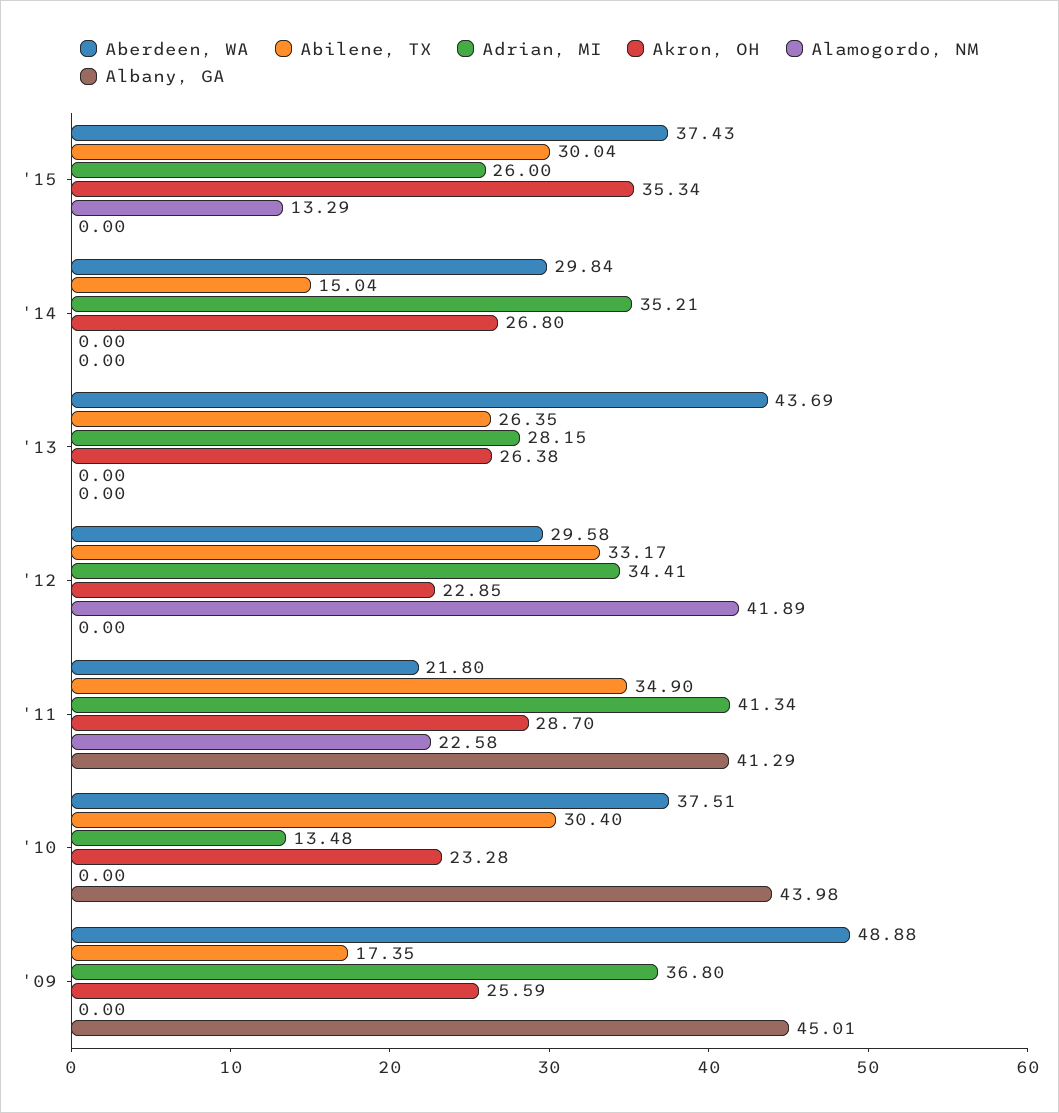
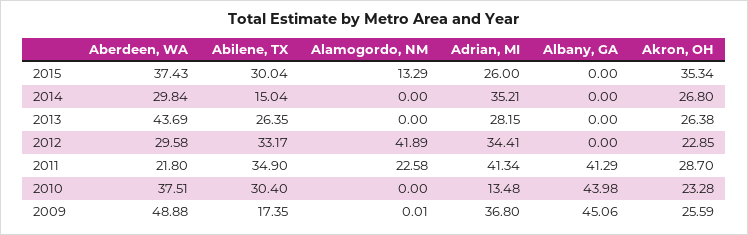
Alamogordo, NM, '09: 0 -> 0.01
Albany, GA, '09: 45.01 -> 45.06

